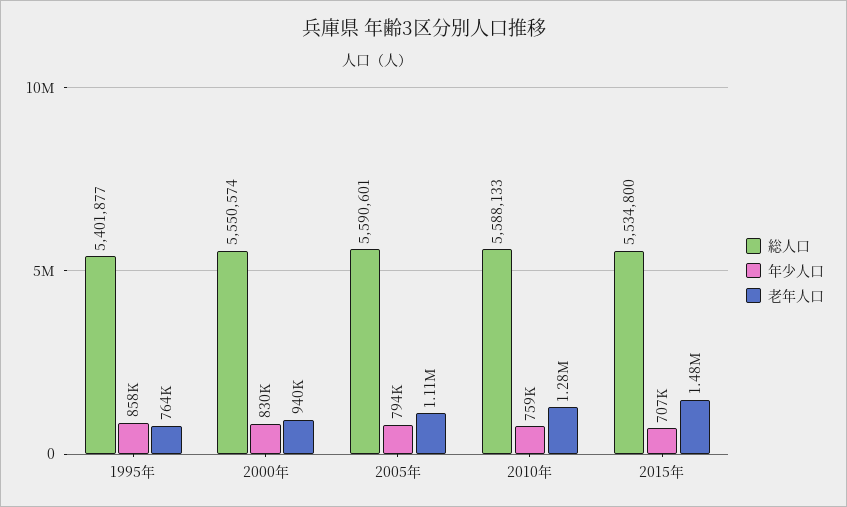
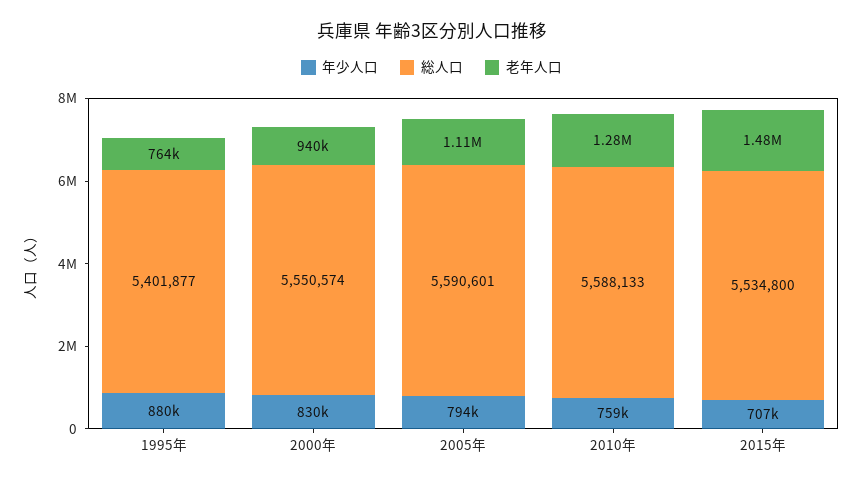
年少人口, 1995年: 858000 -> 880000

